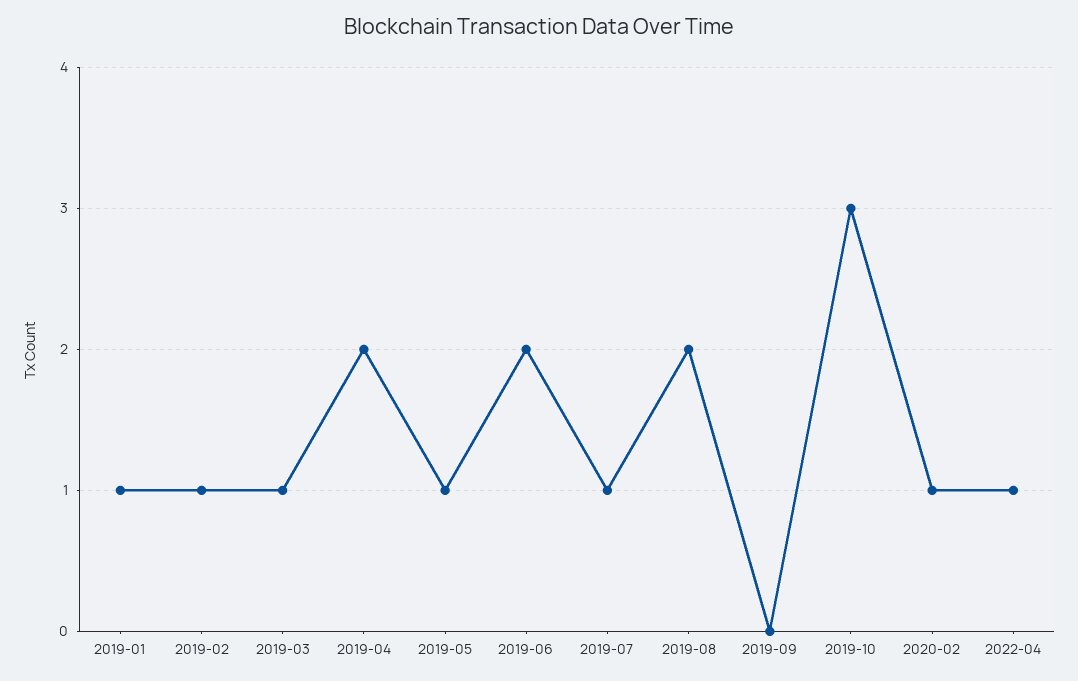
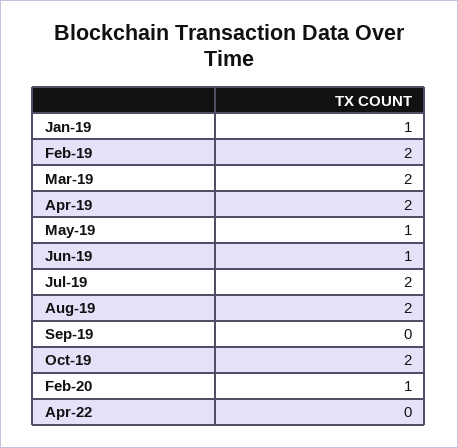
2019-02: 1 -> 2
2019-03: 1 -> 2
2019-06: 2 -> 1
2019-07: 1 -> 2
2019-10: 3 -> 2
2022-04: 1 -> 0

